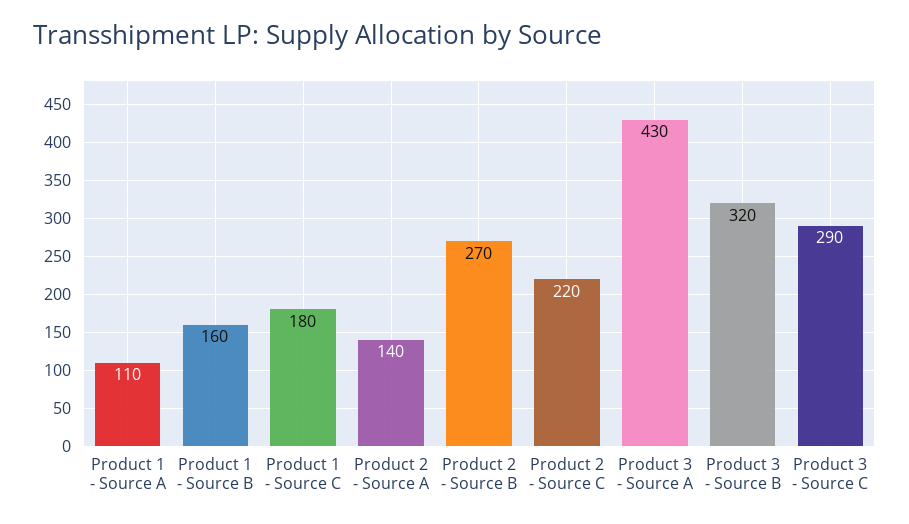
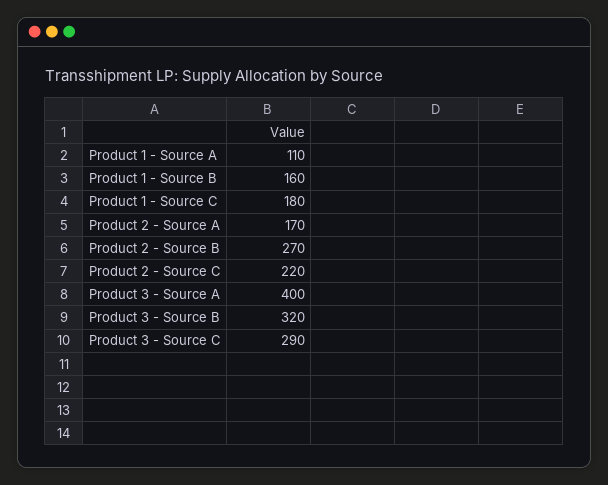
Product 2 - Source A: 140 -> 170
Product 3 - Source A: 430 -> 400

